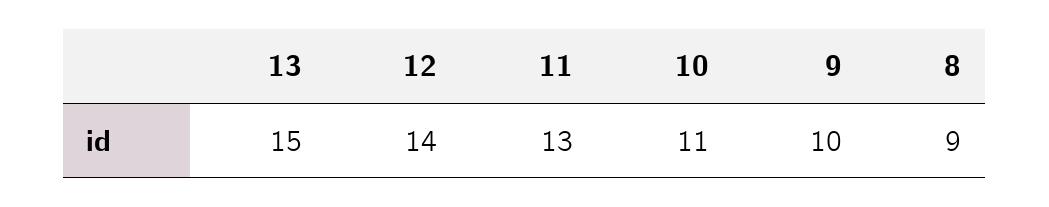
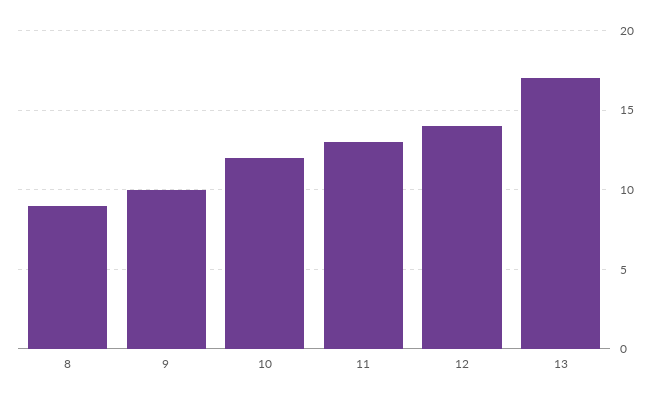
13: 15 -> 17
10: 11 -> 12

